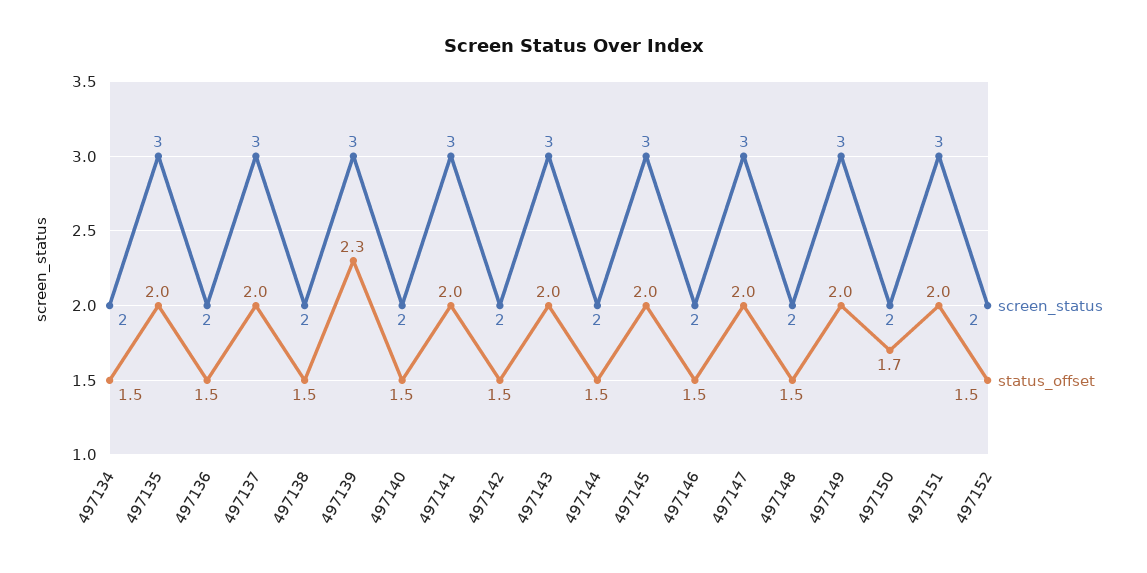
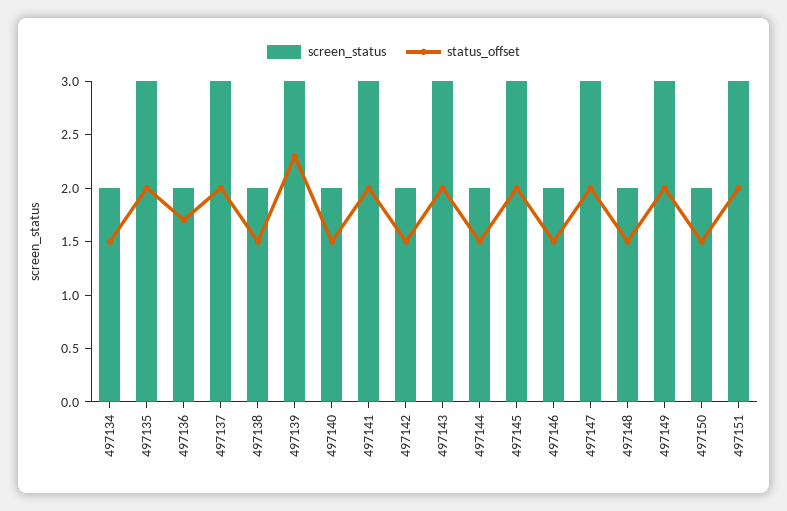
status_offset, 497136: 1.5 -> 1.7
status_offset, 497150: 1.7 -> 1.5
screen_status, 497152: 2 -> none
status_offset, 497152: 1.5 -> none

